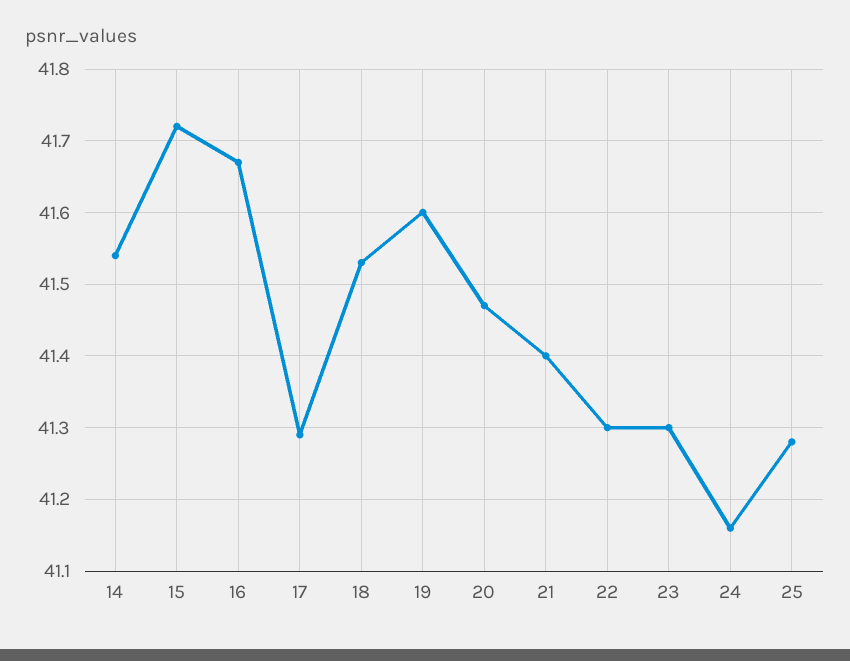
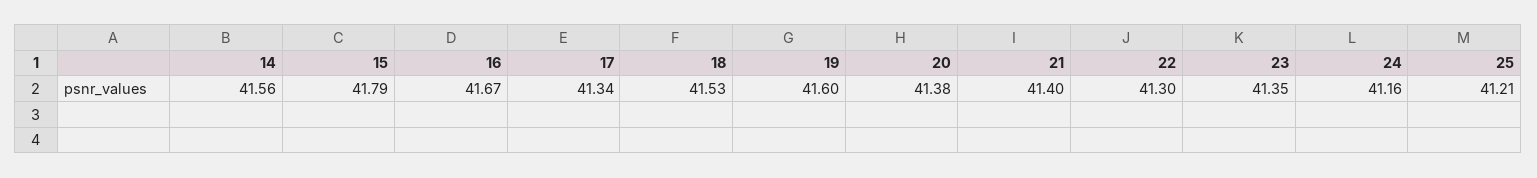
14: 41.54 -> 41.56
15: 41.72 -> 41.79
17: 41.29 -> 41.34
20: 41.47 -> 41.38
23: 41.3 -> 41.35
25: 41.28 -> 41.21

